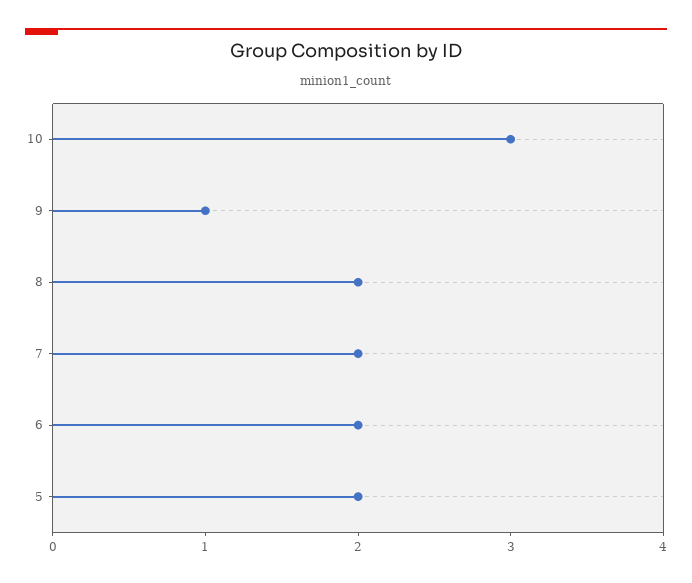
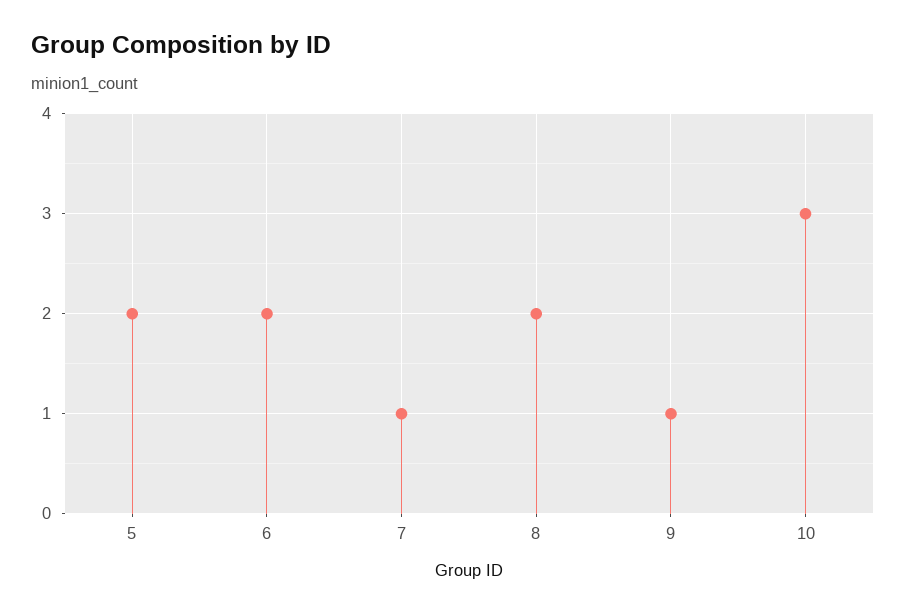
7: 2 -> 1

